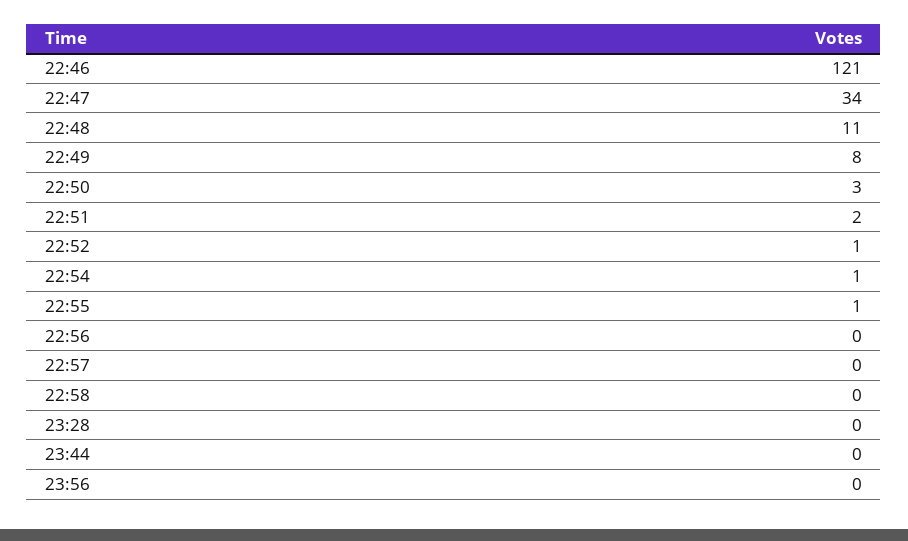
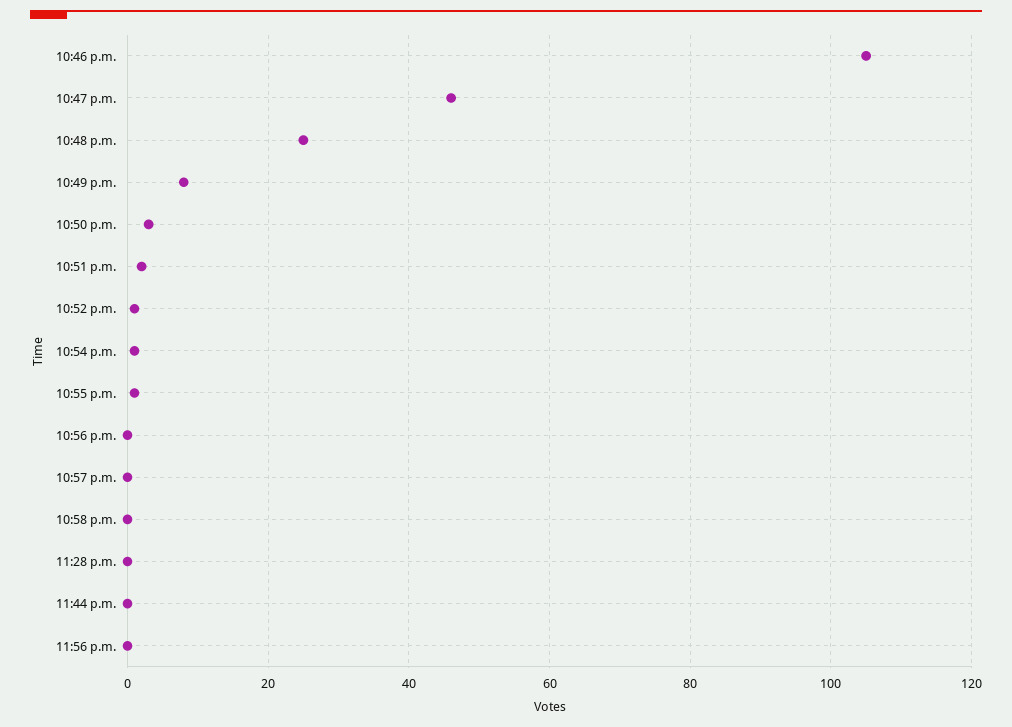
22:46: 121 -> 105
22:47: 34 -> 45
22:48: 11 -> 25

